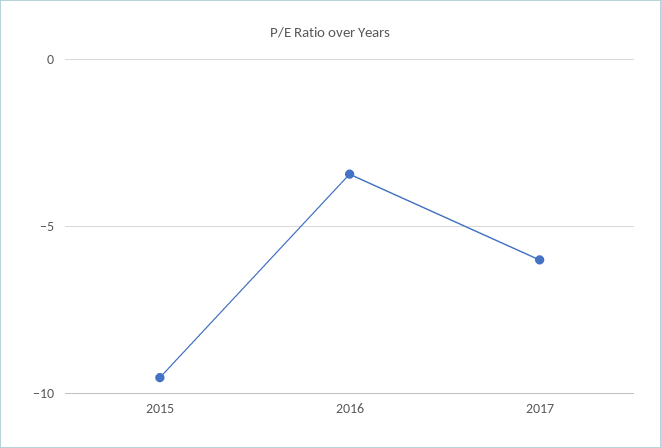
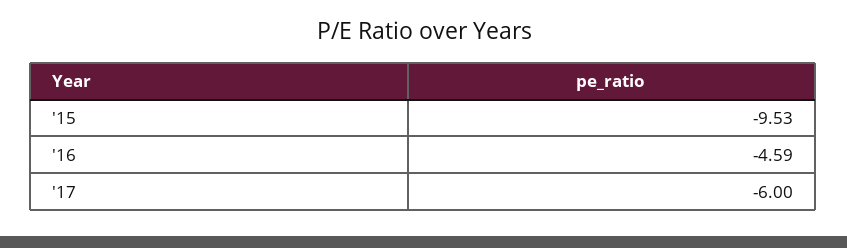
2016: -3.5 -> -4.59

